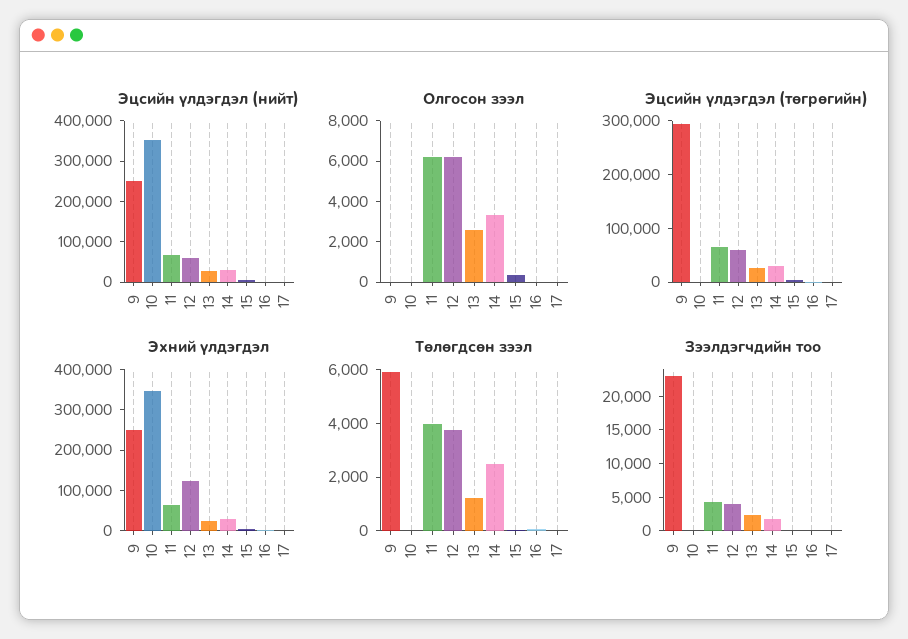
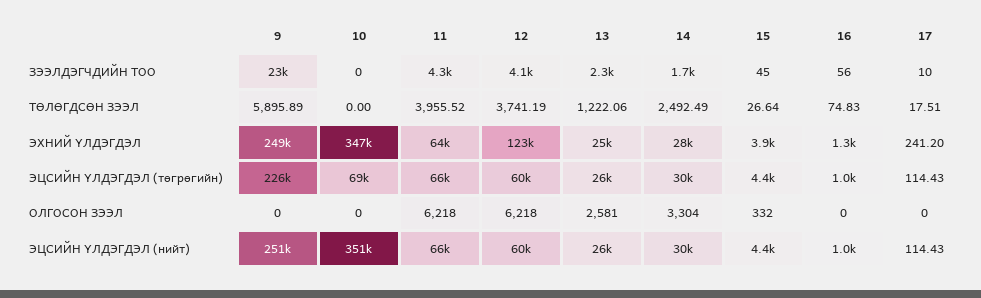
Эцсийн үлдэгдэл (төгрөгийн), 9: 300000 -> 226000
Эцсийн үлдэгдэл (төгрөгийн), 10: 0 -> 69000

